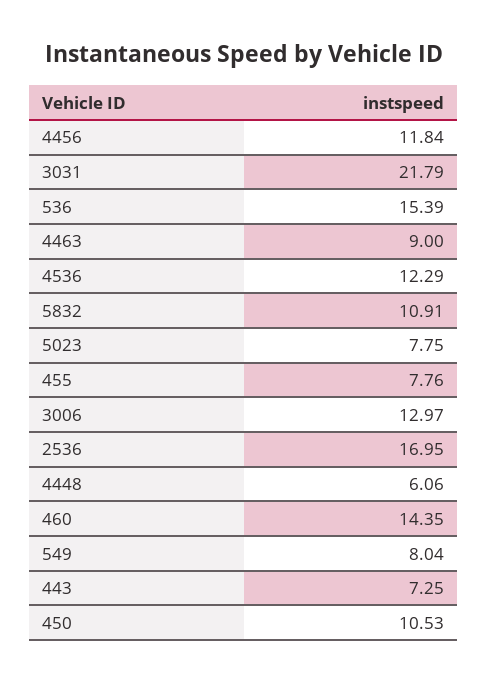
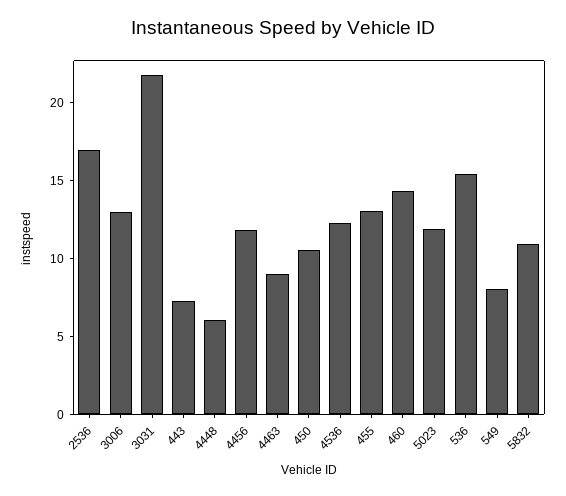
5023: 7.75 -> 12
455: 7.76 -> 13

